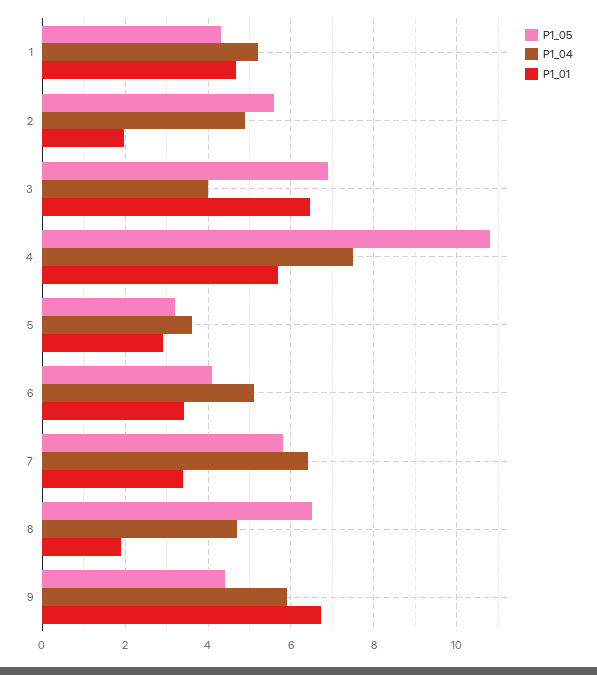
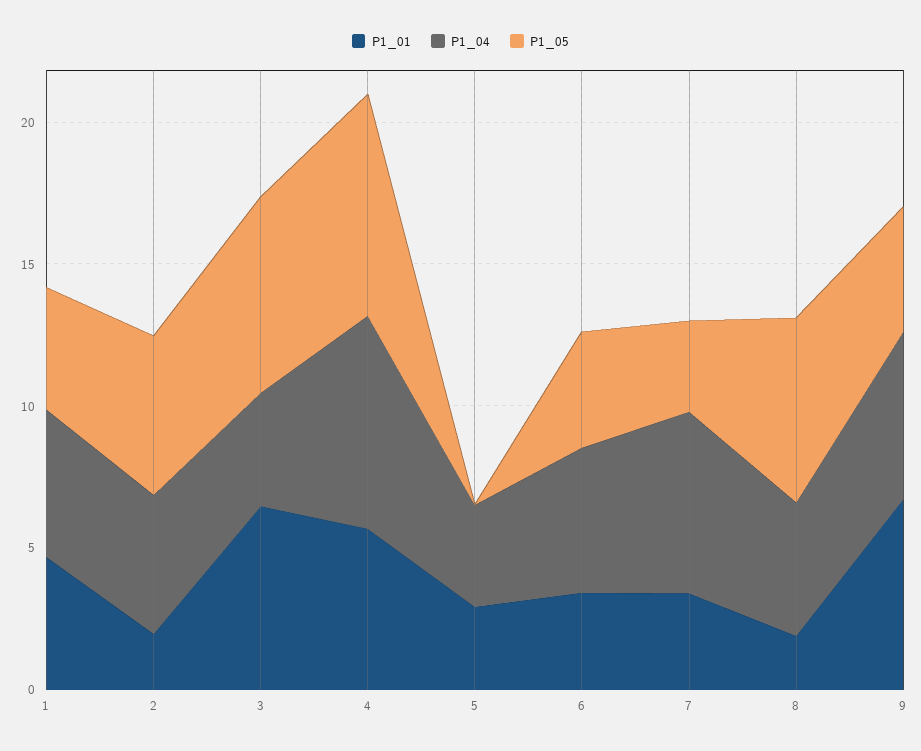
P1_05, 4: 10.8 -> 8
P1_05, 5: 3.2 -> 0
P1_05, 7: 5.8 -> 3

